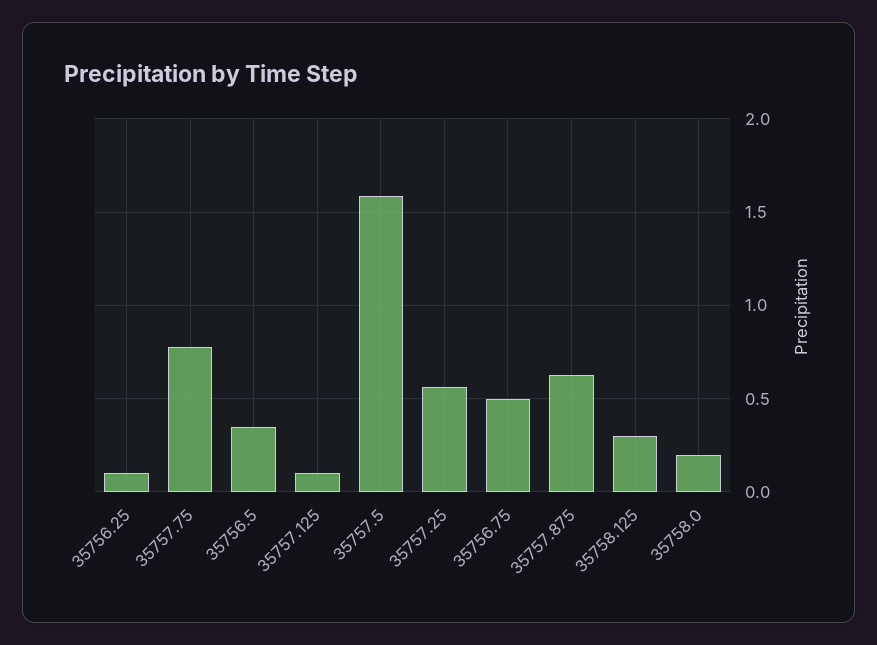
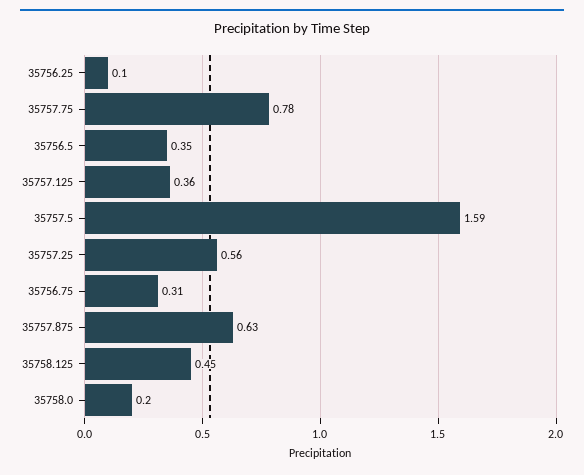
35757.125: 0.1 -> 0.36
35756.75: 0.5 -> 0.31
35758.125: 0.3 -> 0.45

